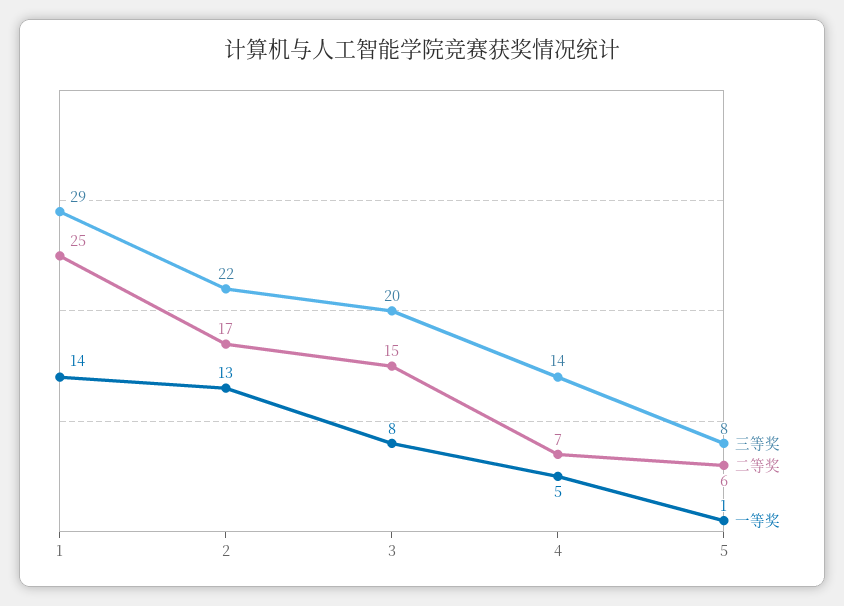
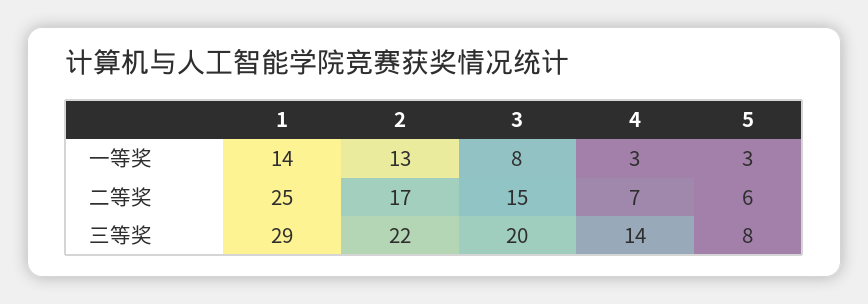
一等奖, 4: 5 -> 3
一等奖, 5: 1 -> 3

